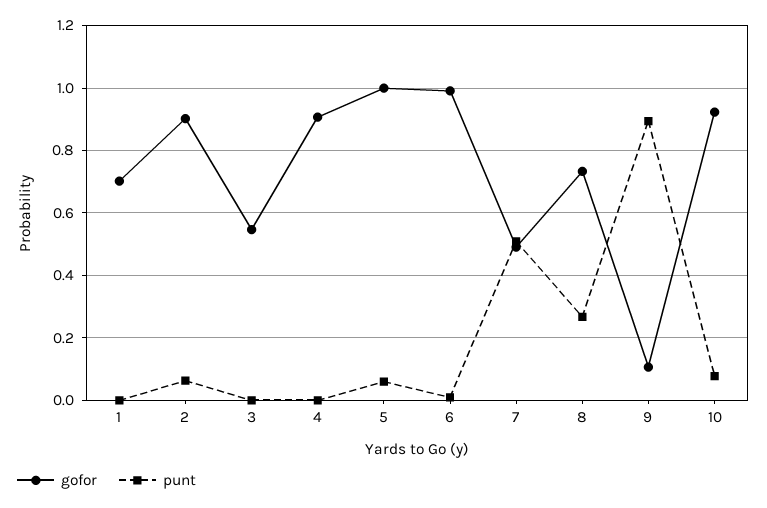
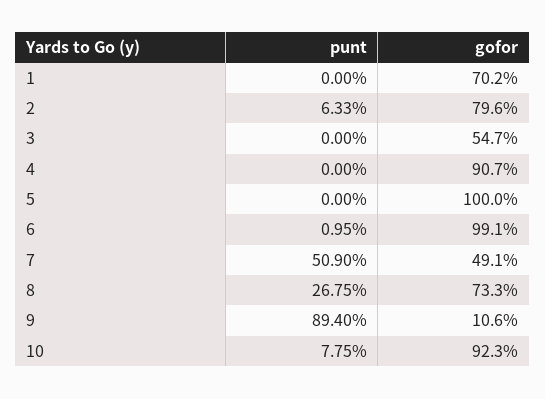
gofor, 2: 0.9 -> 0.796
punt, 5: 0.06 -> 0

